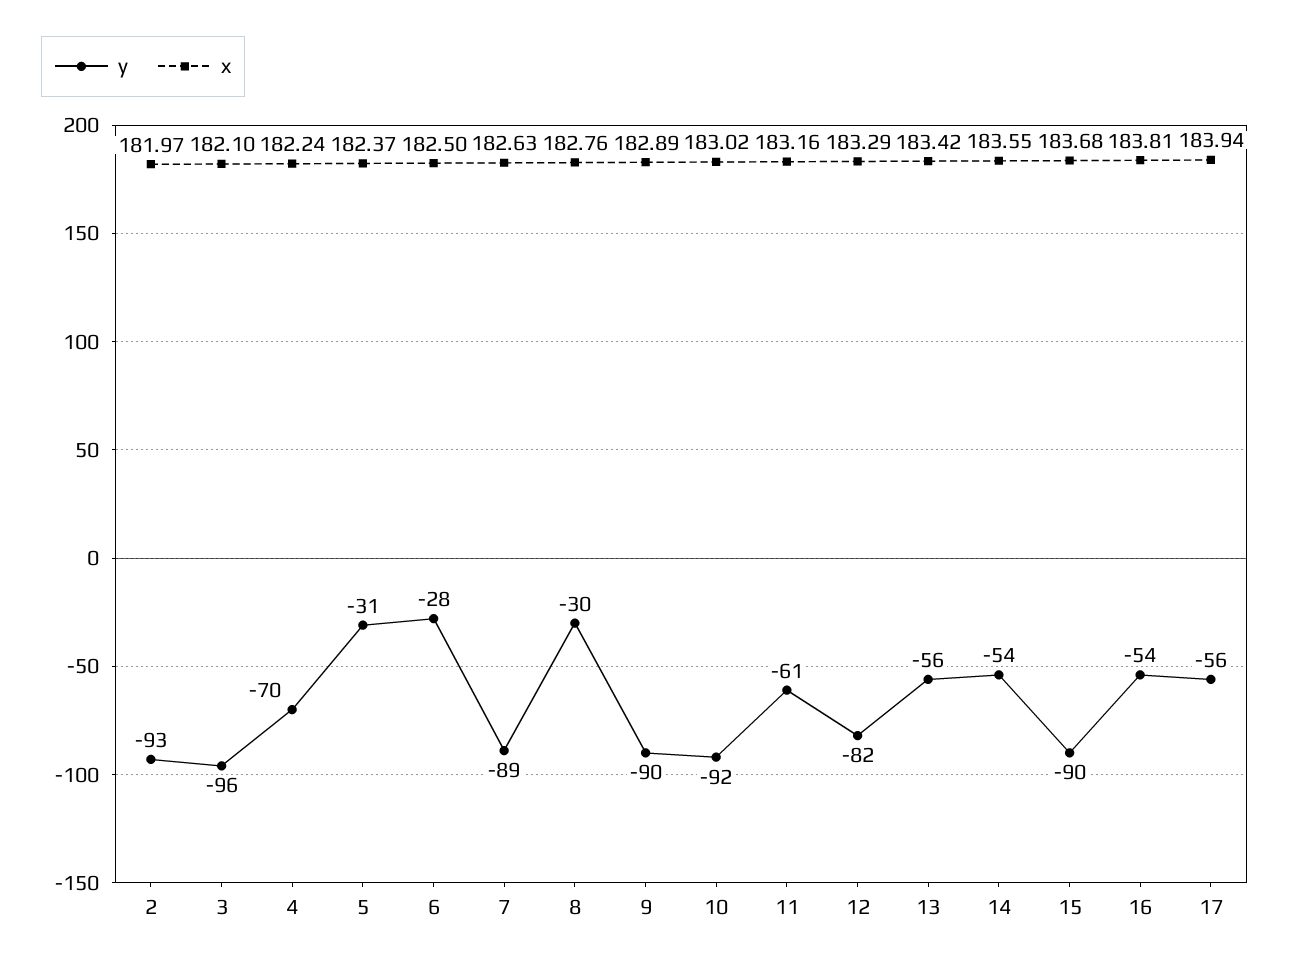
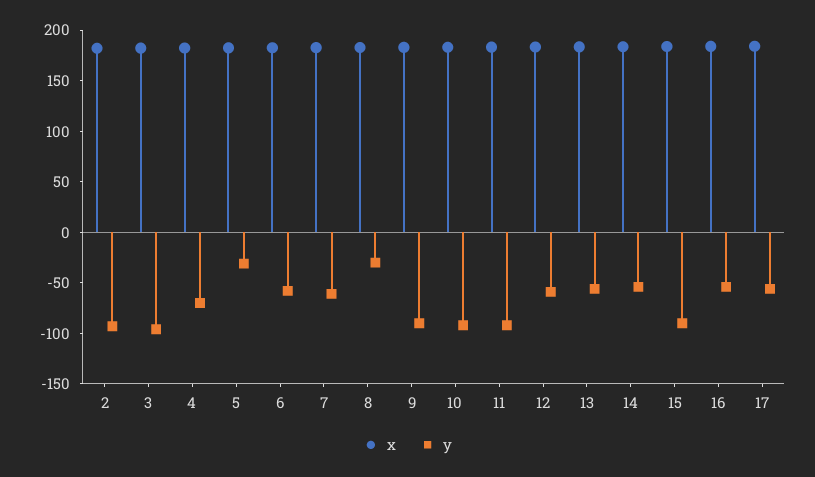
y, 6: -28 -> -60
y, 7: -89 -> -60
y, 11: -61 -> -90
y, 12: -82 -> -60

